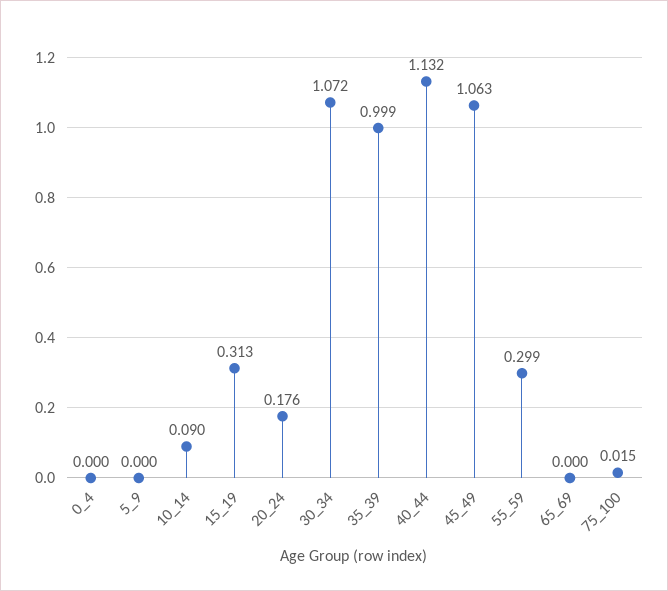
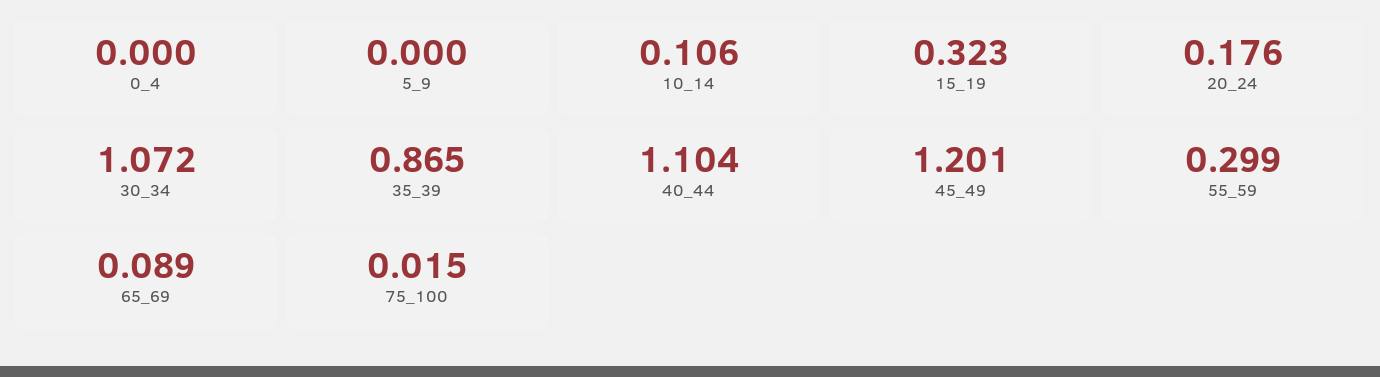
10_14: 0.09 -> 0.106
15_19: 0.313 -> 0.323
35_39: 0.999 -> 0.865
40_44: 1.132 -> 1.104
45_49: 1.063 -> 1.201
65_69: 0 -> 0.089

